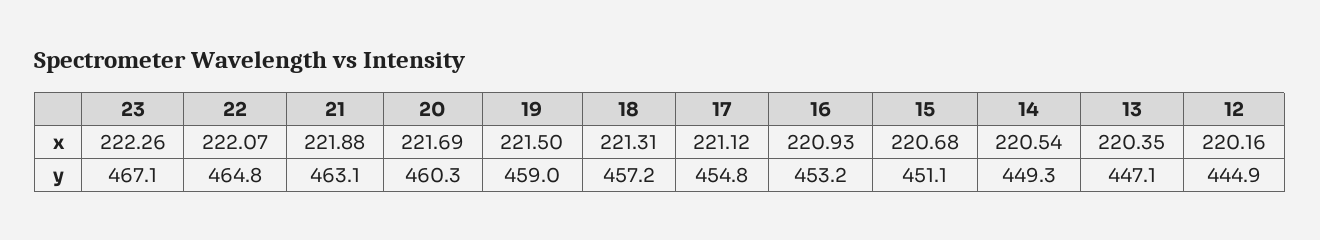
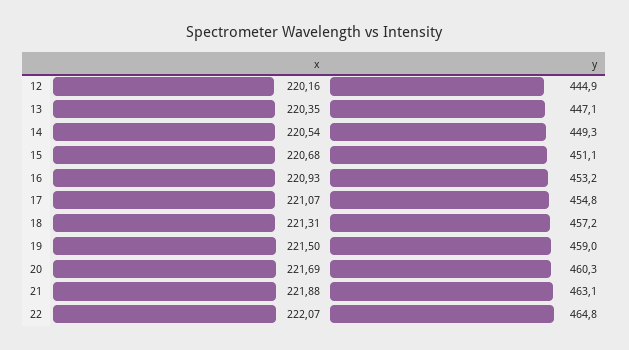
23, x: 222.26 -> none
17, x: 221.12 -> 221.07
23, y: 467.1 -> none

